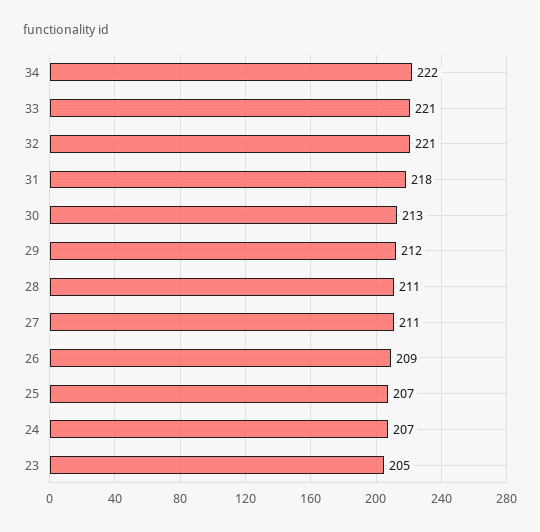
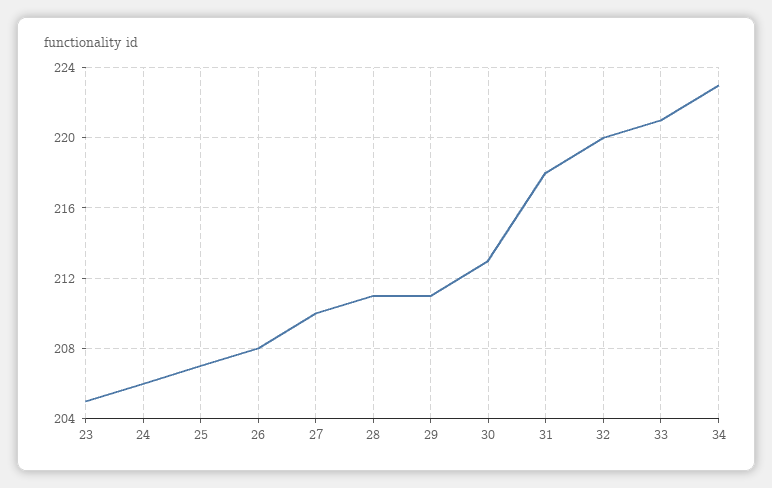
34: 222 -> 223
32: 221 -> 220
29: 212 -> 211
27: 211 -> 210
26: 209 -> 208
24: 207 -> 206

